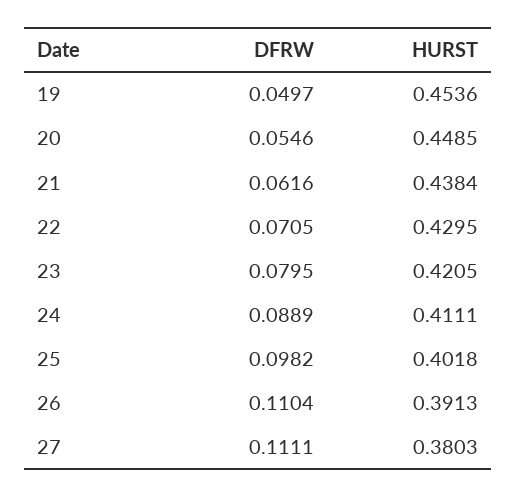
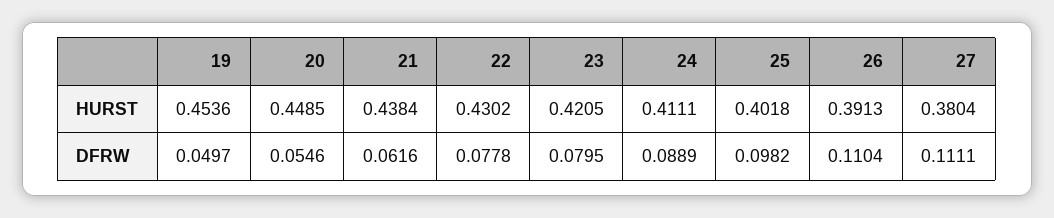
DFRW, 22: 0.0705 -> 0.0778
HURST, 22: 0.4295 -> 0.4302
HURST, 27: 0.3803 -> 0.3804

